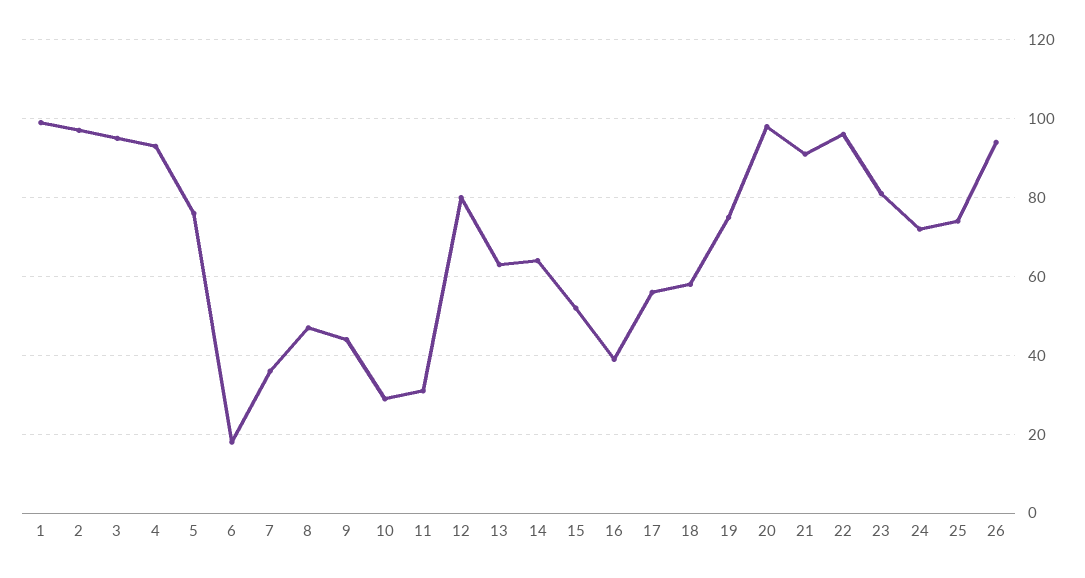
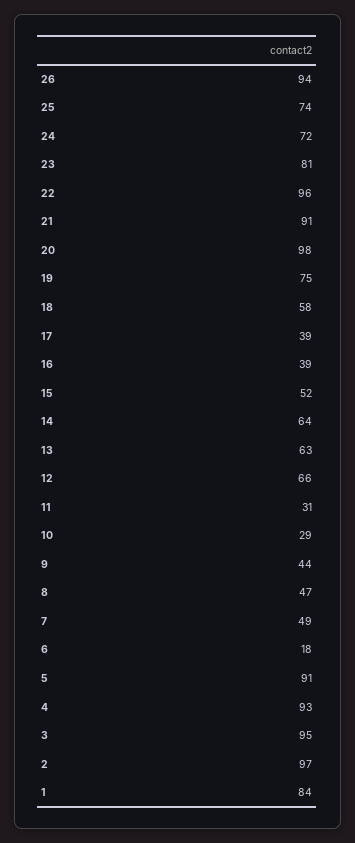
1: 100 -> 84
5: 75 -> 91
7: 35 -> 49
12: 80 -> 66
17: 55 -> 39

